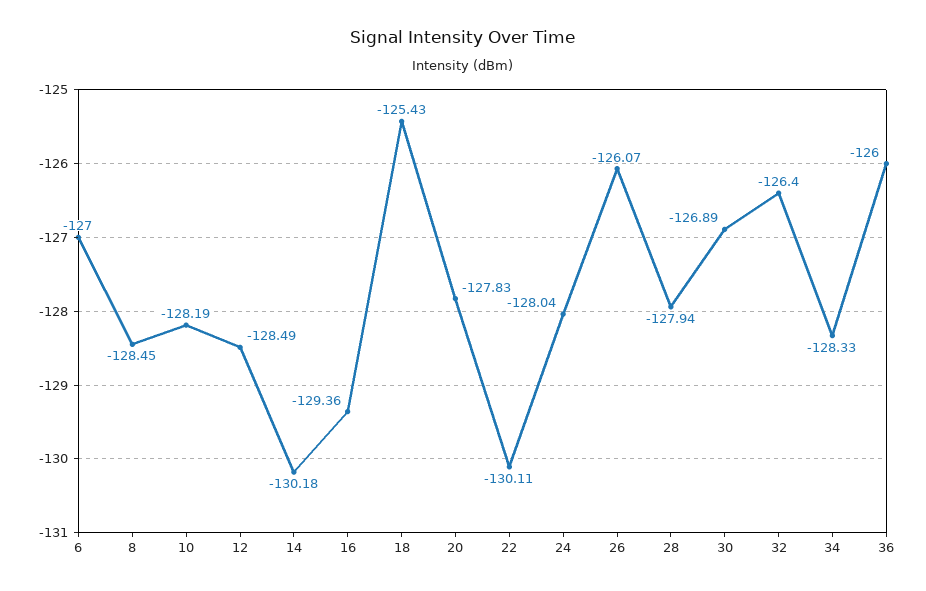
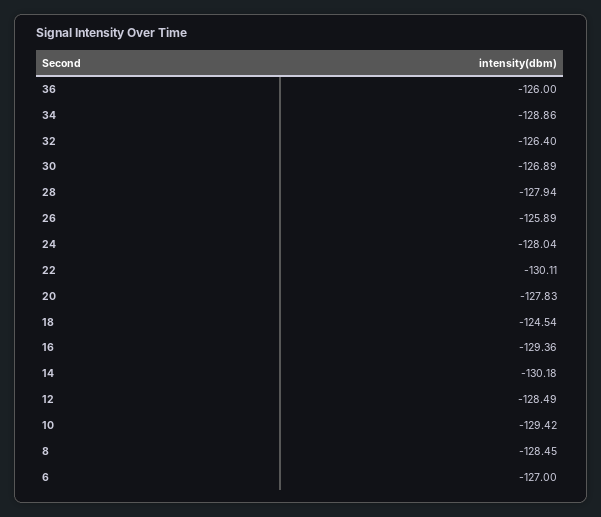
10: -128.19 -> -129.42
18: -125.43 -> -124.54
26: -126.07 -> -125.89
34: -128.33 -> -128.86

